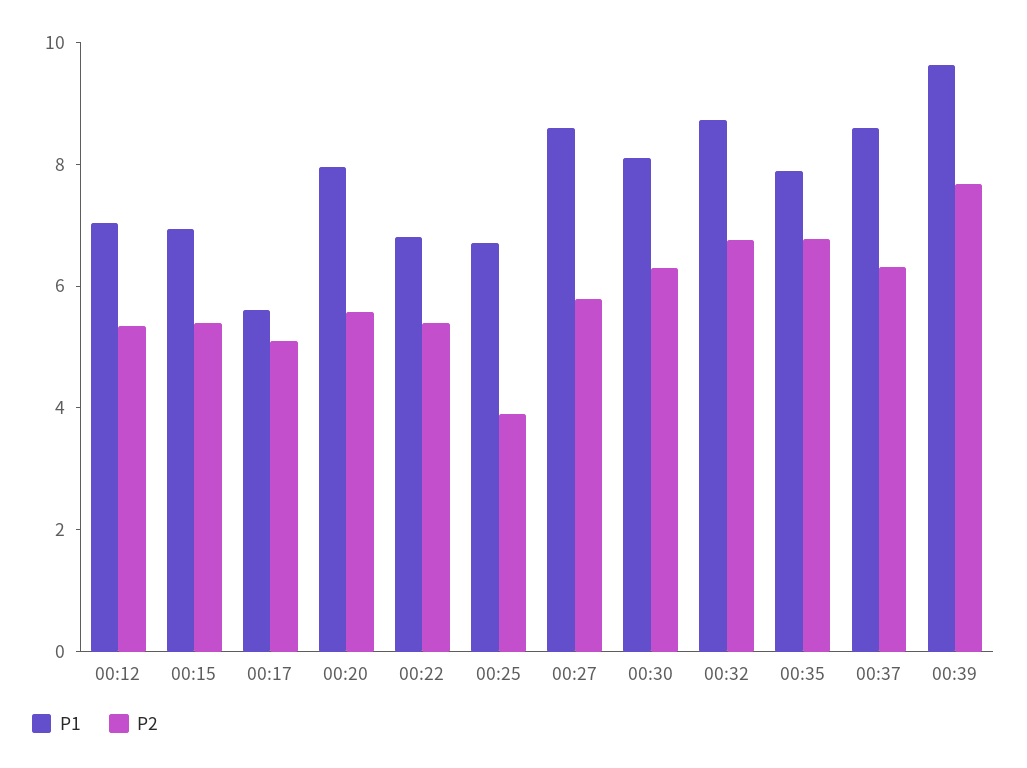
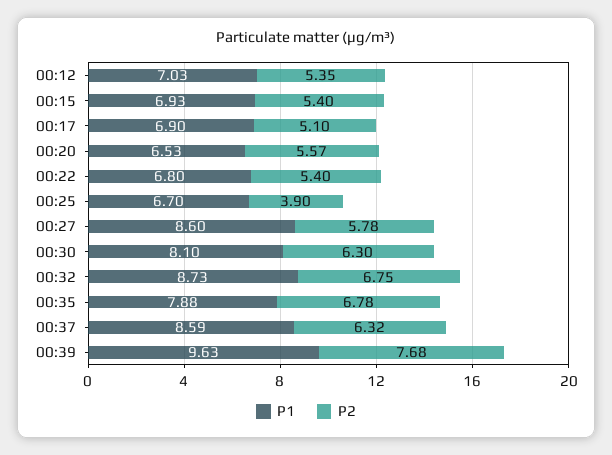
P1, 00:17: 5.5 -> 6.9
P1, 00:20: 8 -> 6.53

